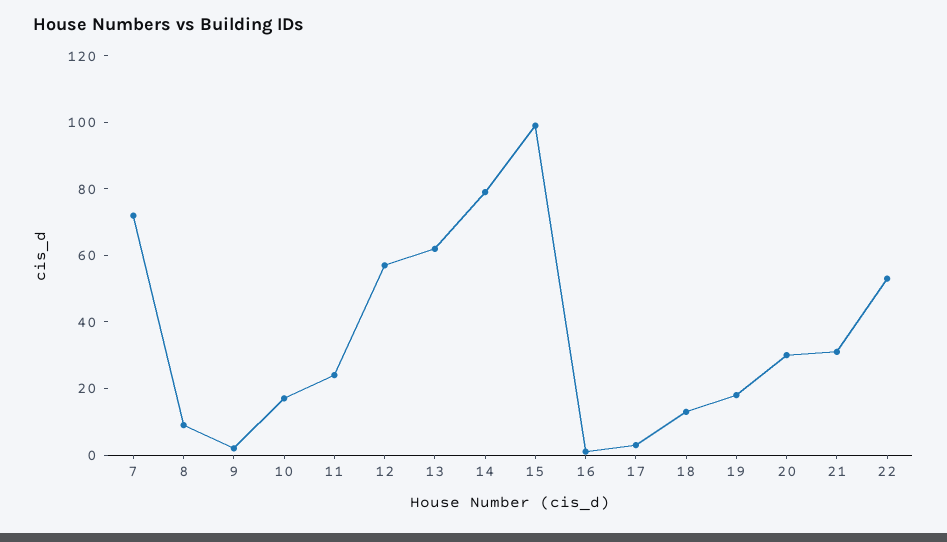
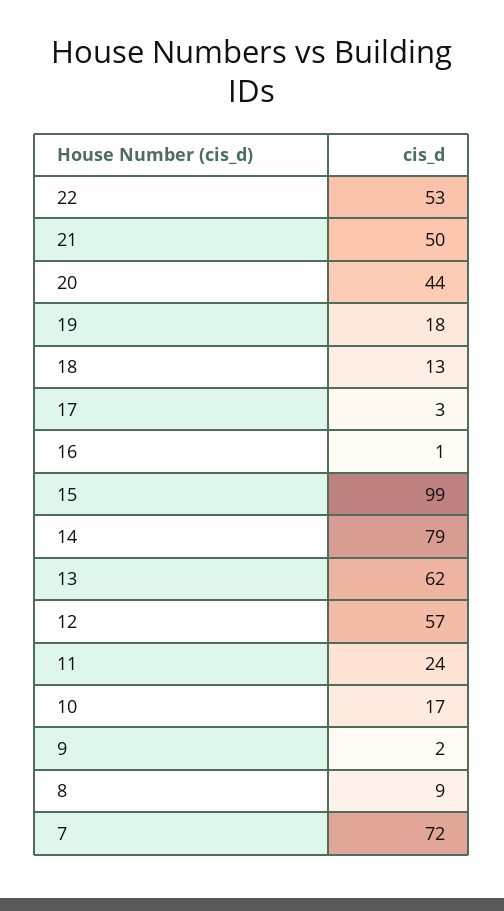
20: 30 -> 44
21: 30 -> 50

